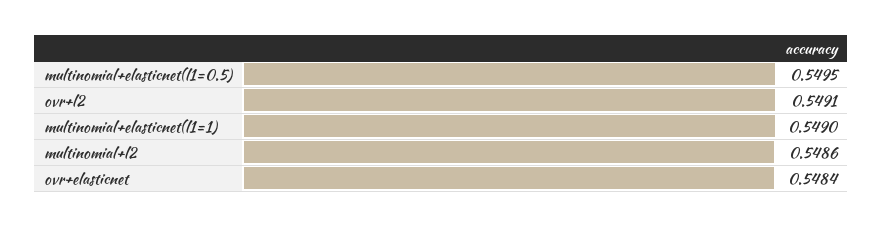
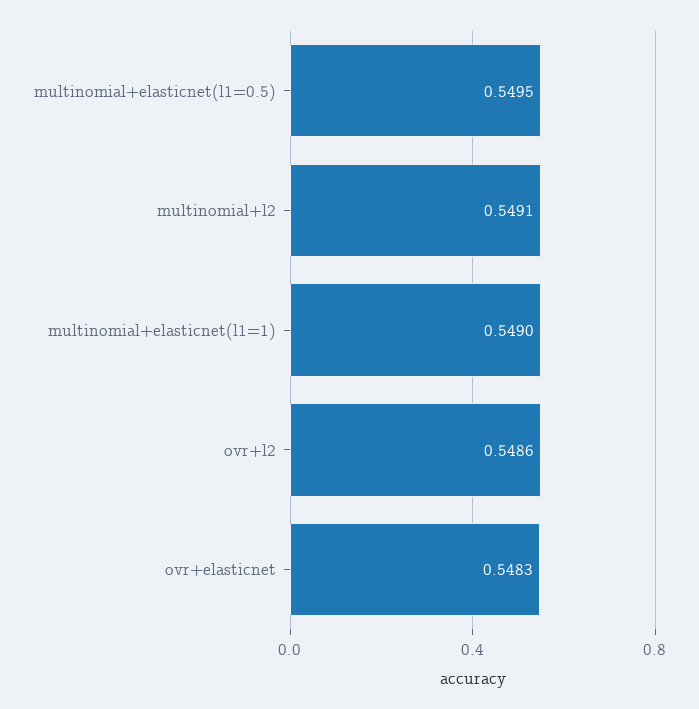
ovr+l2: 0.5491 -> 0.5486
multinomial+l2: 0.5486 -> 0.5491
ovr+elasticnet: 0.5484 -> 0.5483

